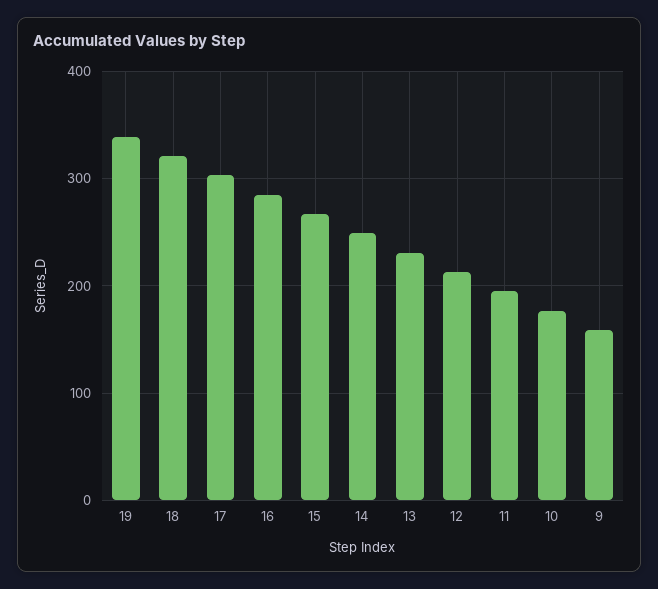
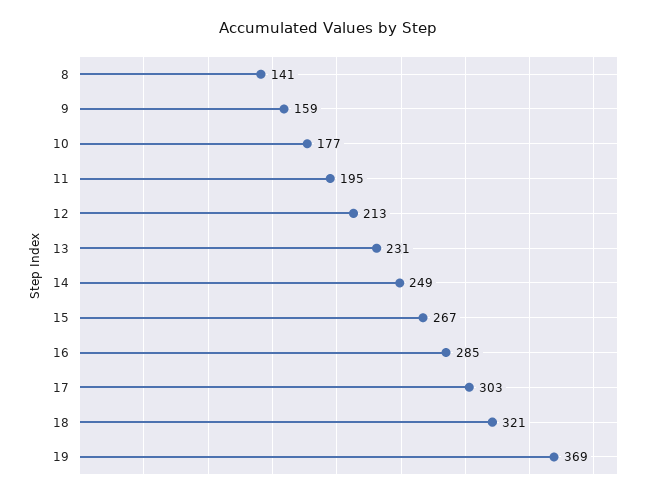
19: 340 -> 369
8: none -> 141

